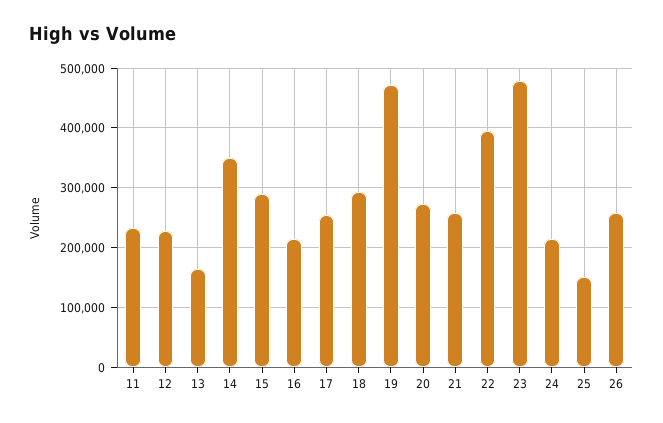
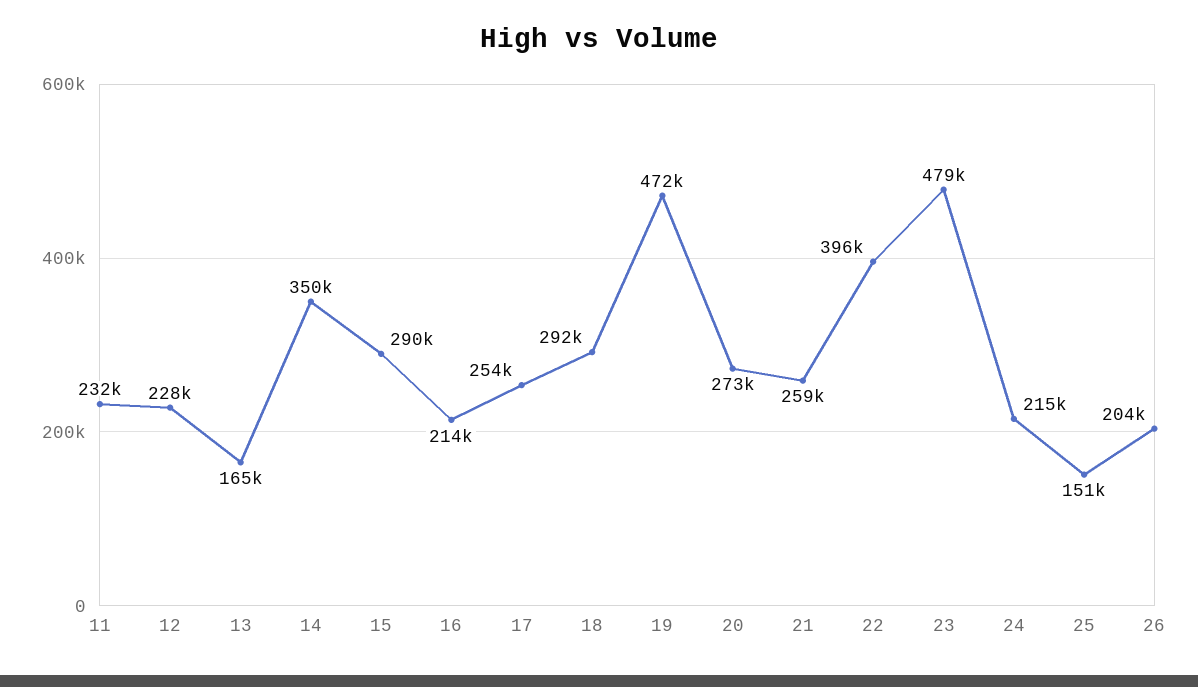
26: 260000 -> 204000

